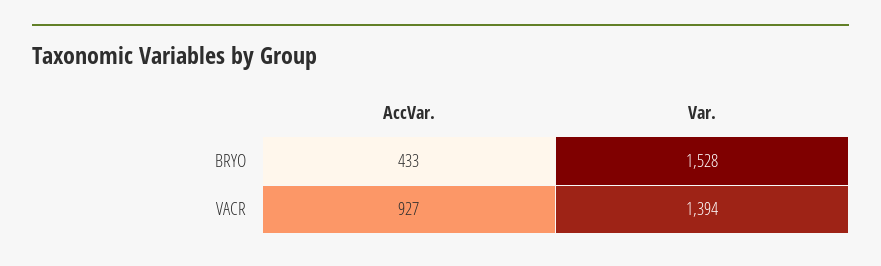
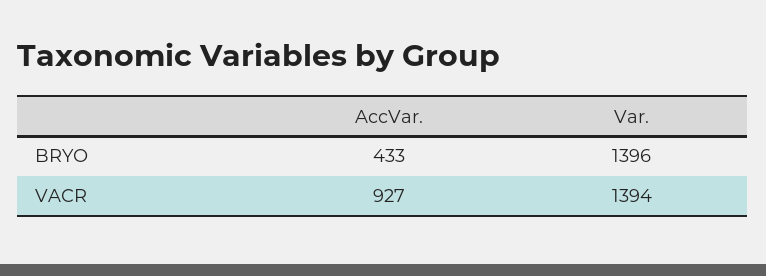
Var., BRYO: 1528 -> 1396

